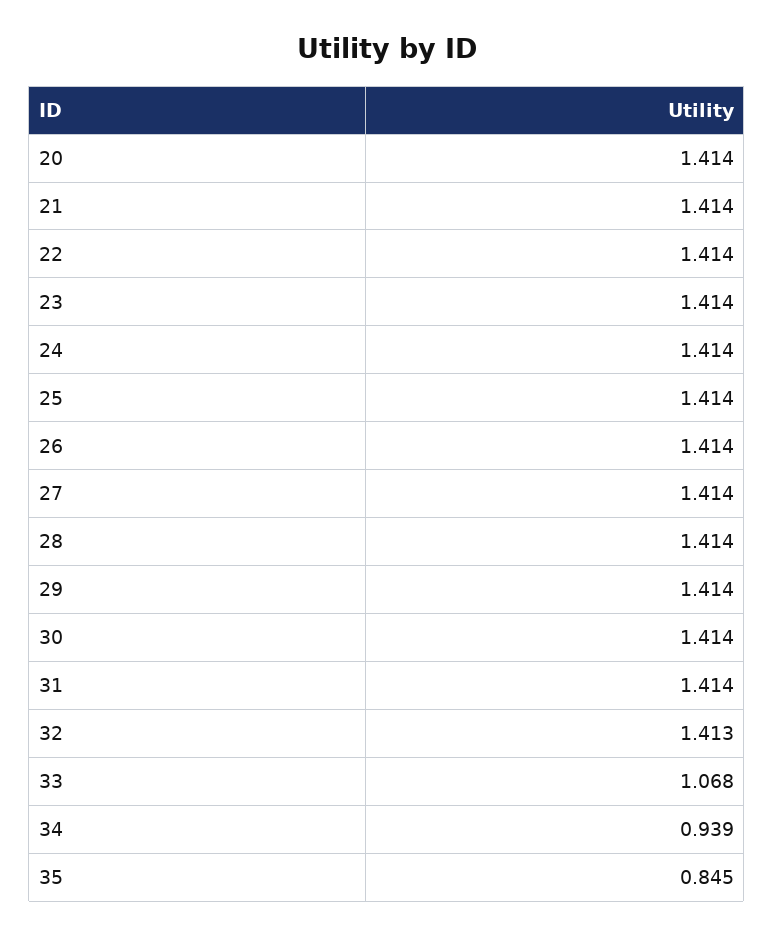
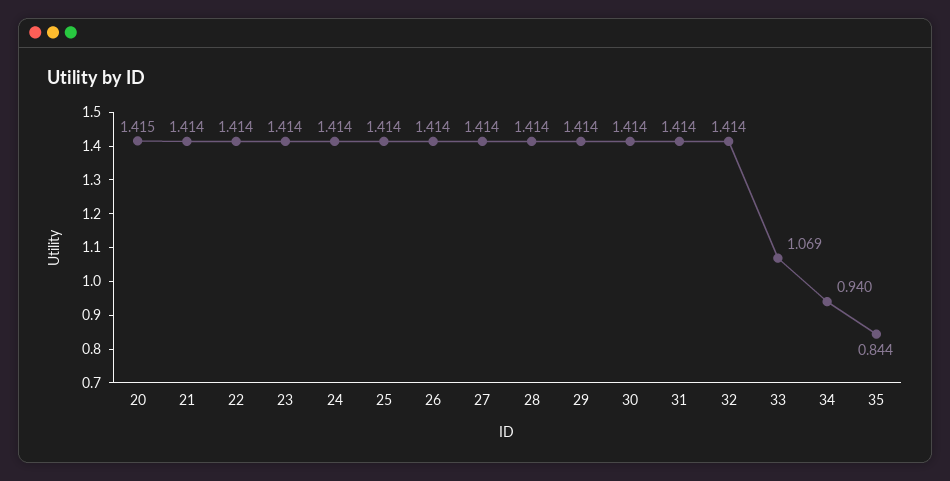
20: 1.414 -> 1.415
32: 1.413 -> 1.414
33: 1.068 -> 1.069
34: 0.939 -> 0.94
35: 0.845 -> 0.844

